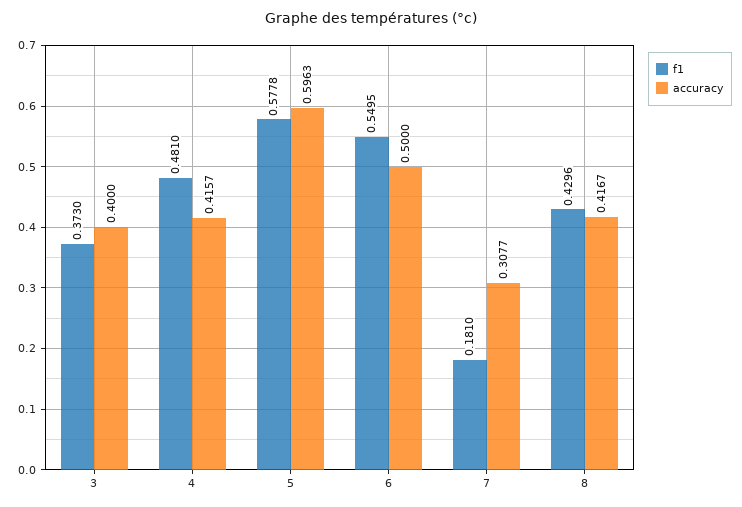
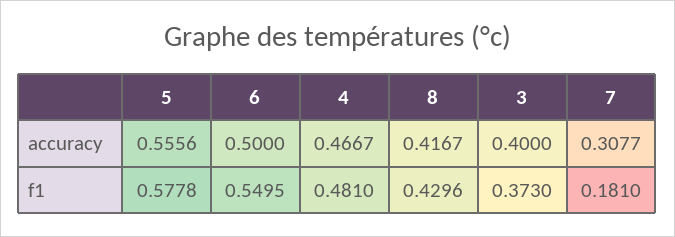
accuracy, 4: 0.4157 -> 0.4667
accuracy, 5: 0.5963 -> 0.5556

